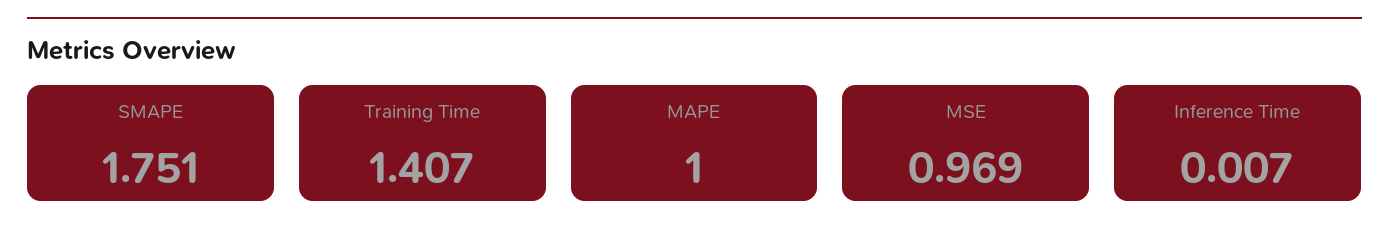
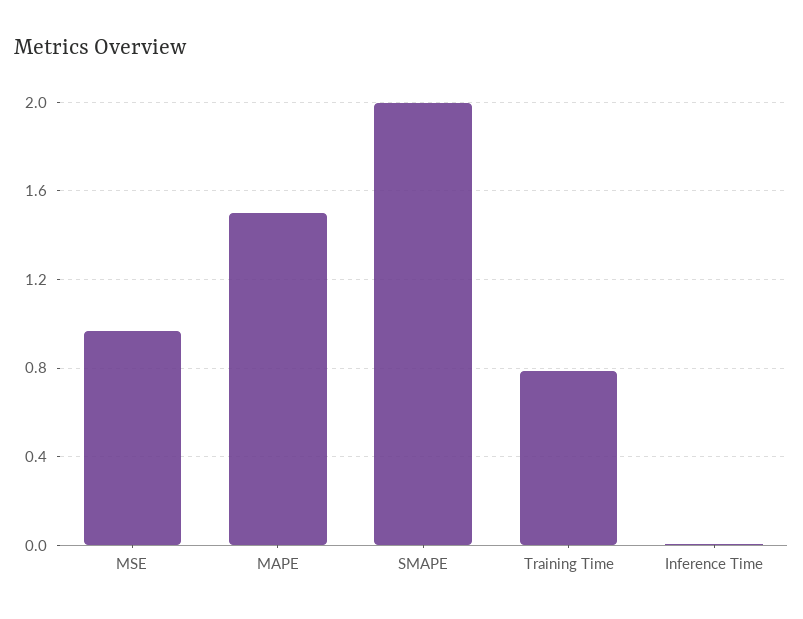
SMAPE: 1.751 -> 2
Training Time: 1.407 -> 0.8
MAPE: 1 -> 1.5

